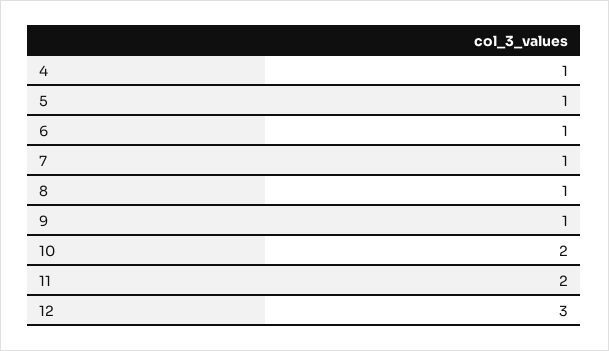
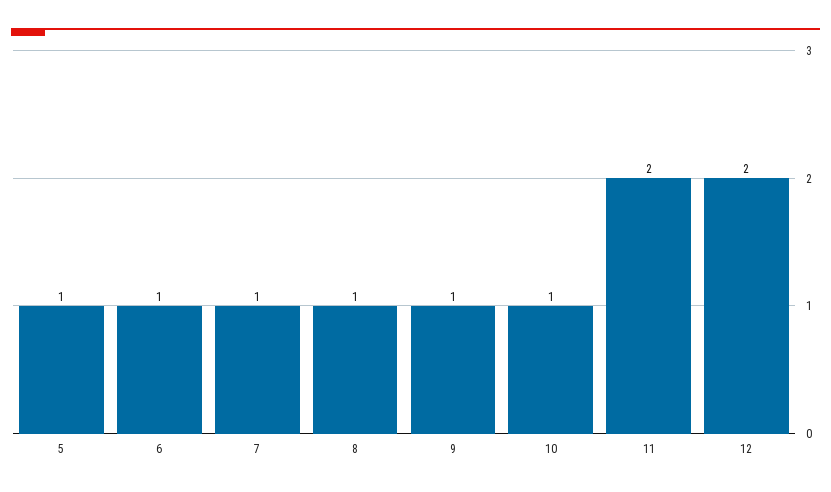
4: 1 -> none
10: 2 -> 1
12: 3 -> 2

